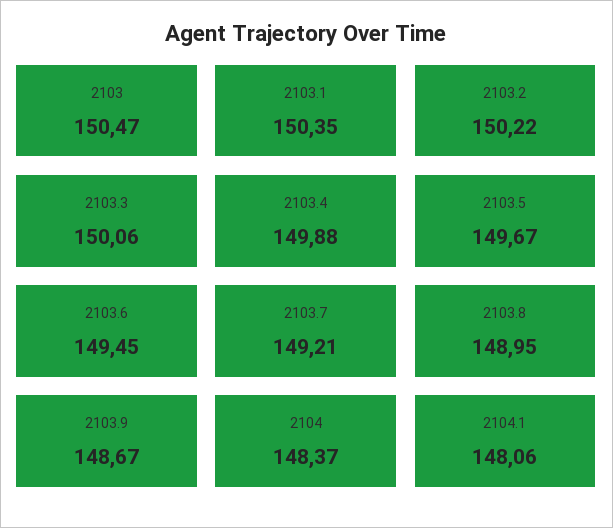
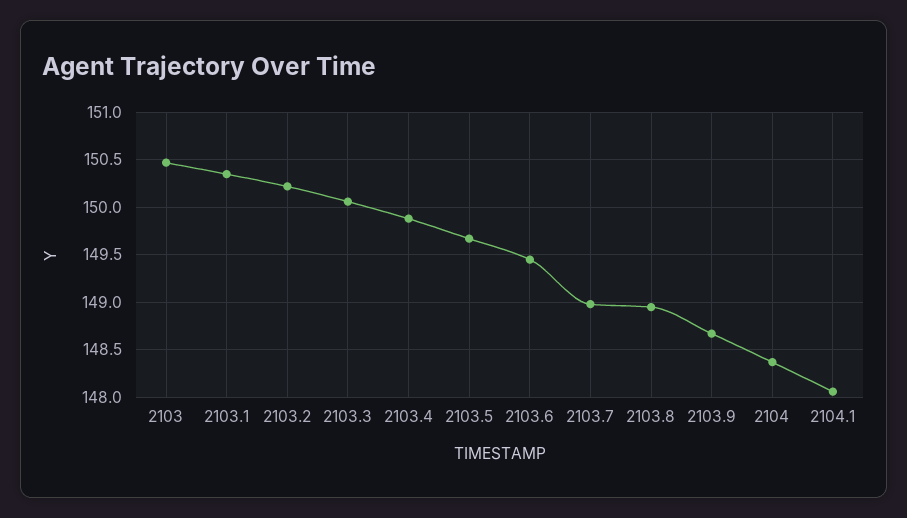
2103.7: 149.21 -> 149

